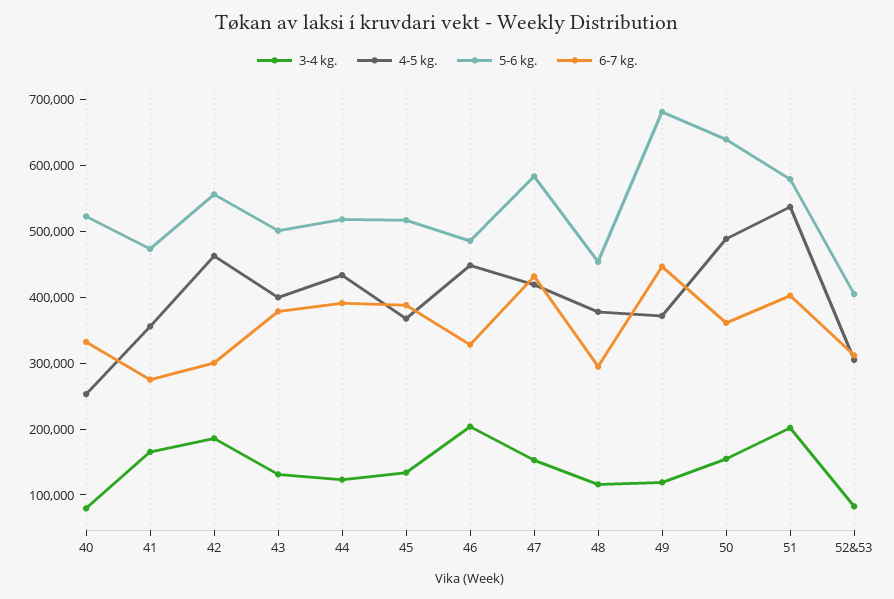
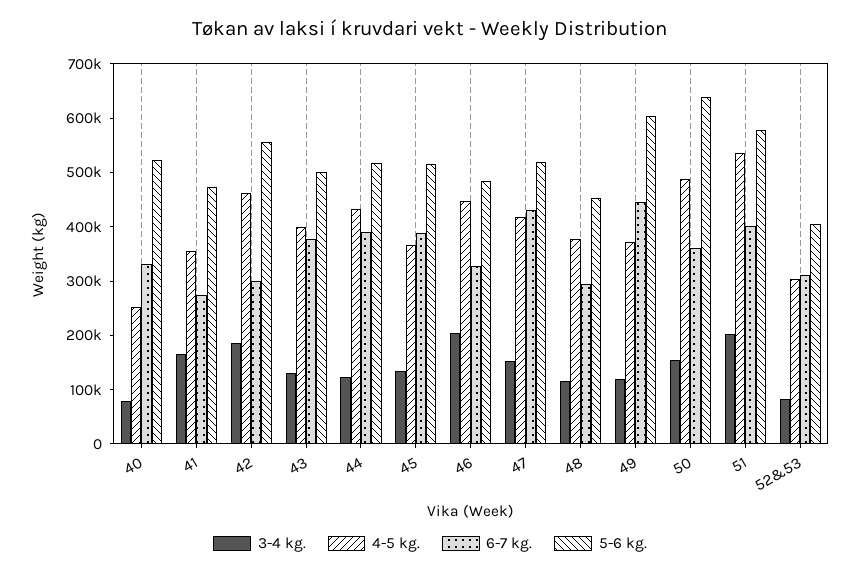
5-6 kg., 47: 580000 -> 520000
5-6 kg., 49: 680000 -> 600000

